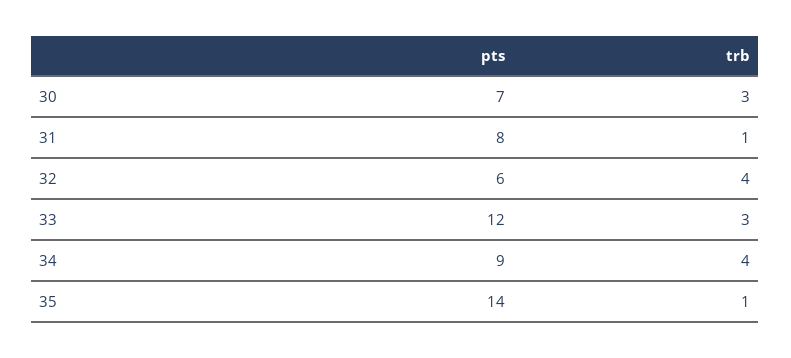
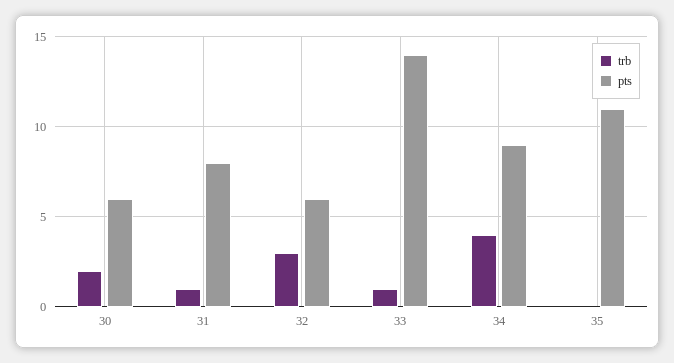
pts, 30: 7 -> 6
trb, 30: 3 -> 2
trb, 32: 4 -> 3
pts, 33: 12 -> 14
trb, 33: 3 -> 1
pts, 35: 14 -> 11
trb, 35: 1 -> 0

